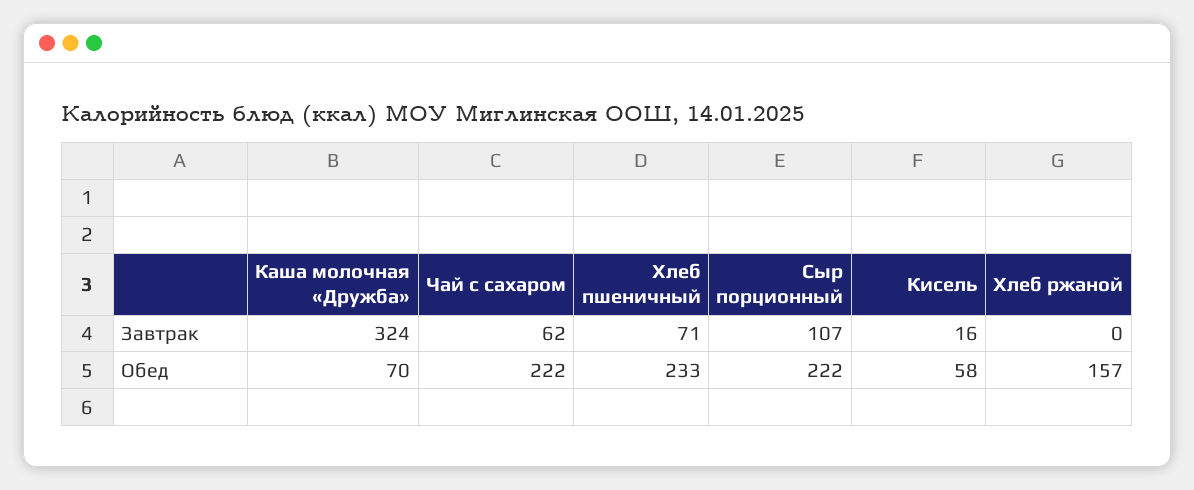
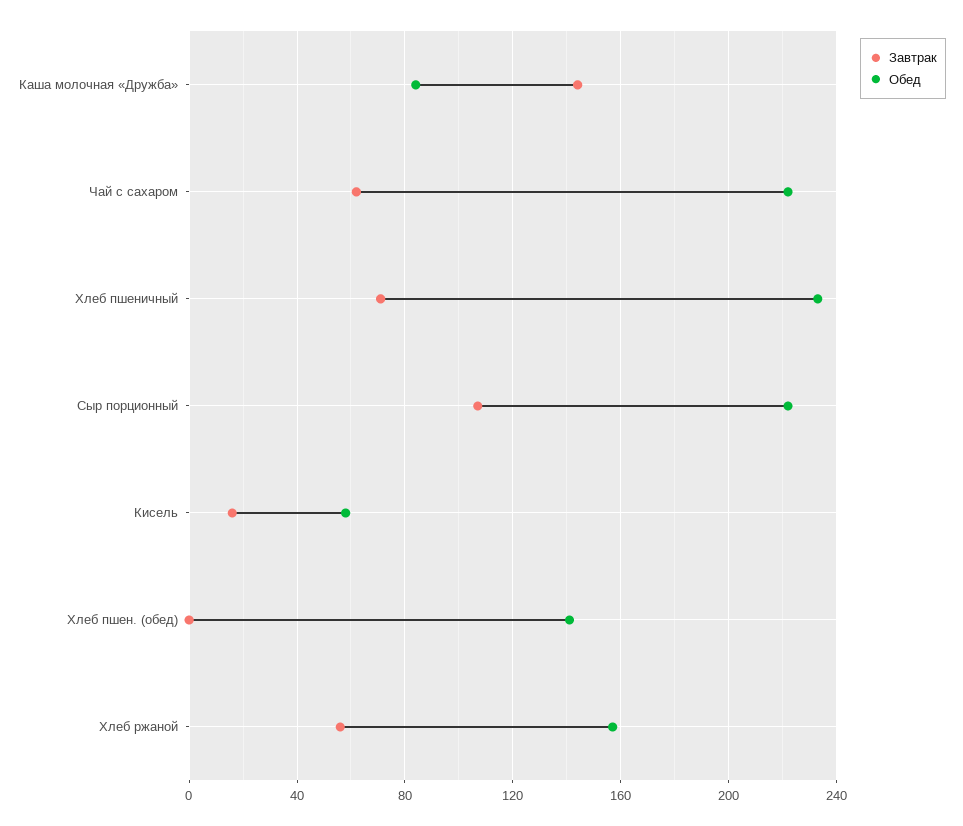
Завтрак, Каша молочная «Дружба»: 324 -> 145
Завтрак, Хлеб ржаной: 0 -> 55
Обед, Каша молочная «Дружба»: 70 -> 85
Завтрак, Хлеб пшен. (обед): none -> 0
Обед, Хлеб пшен. (обед): none -> 140

